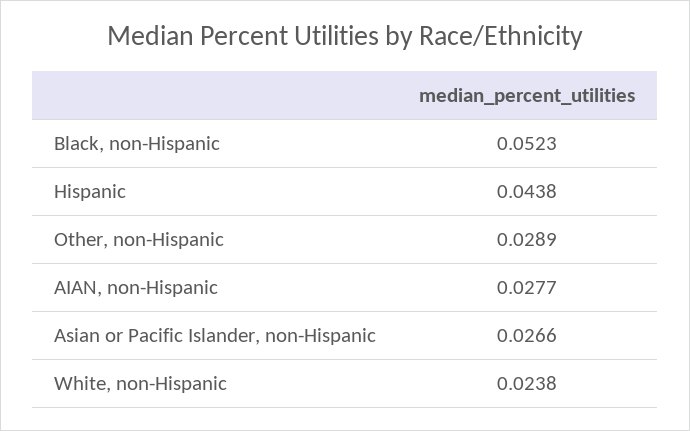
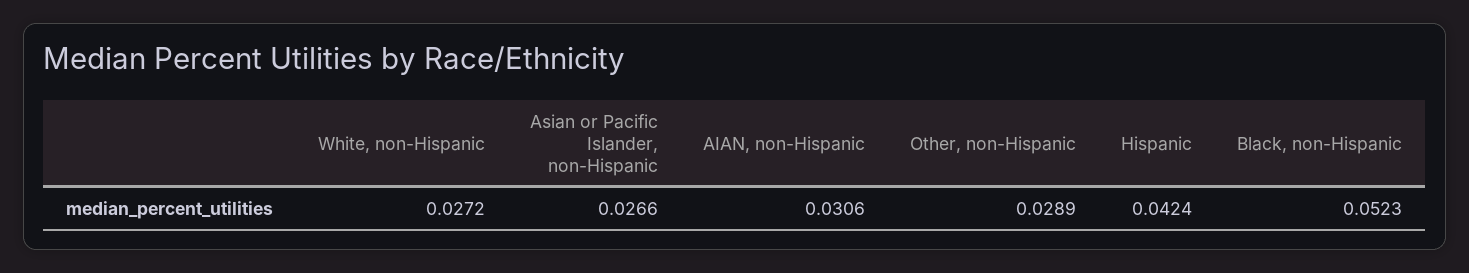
Hispanic: 0.0438 -> 0.0424
AIAN, non-Hispanic: 0.0277 -> 0.0306
White, non-Hispanic: 0.0238 -> 0.0272

